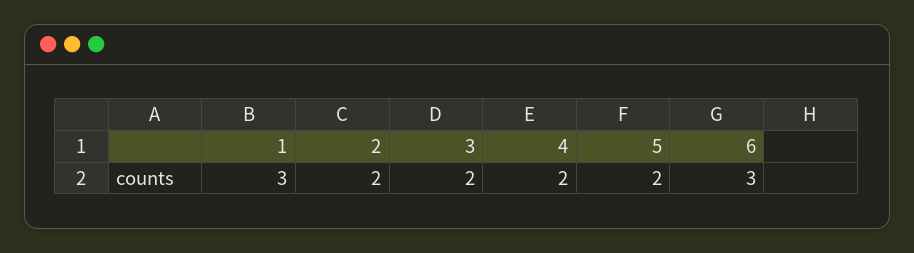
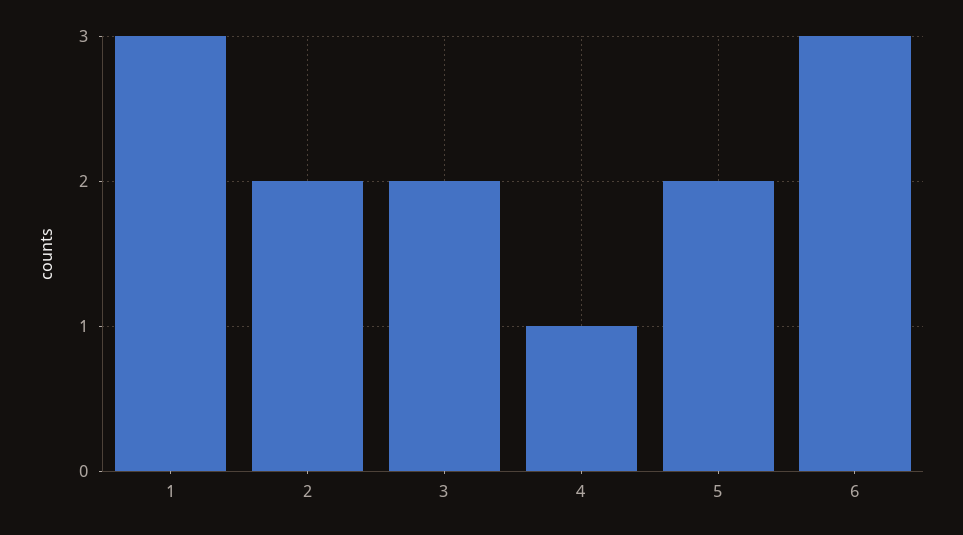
4: 2 -> 1

